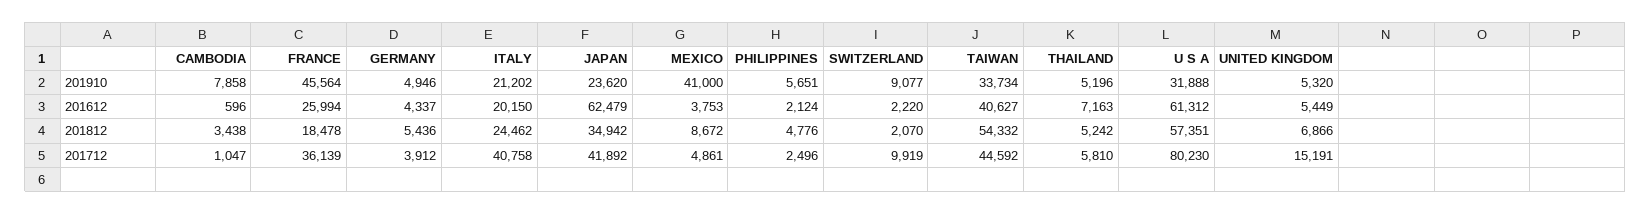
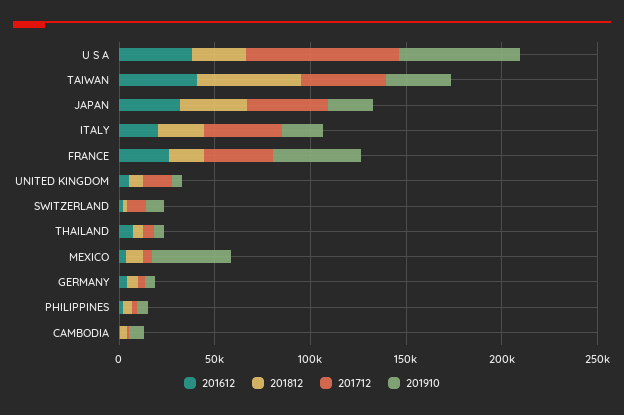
201910, U S A: 31888 -> 60000
201612, JAPAN: 62479 -> 30000
201612, U S A: 61312 -> 40000
201812, U S A: 57351 -> 30000

